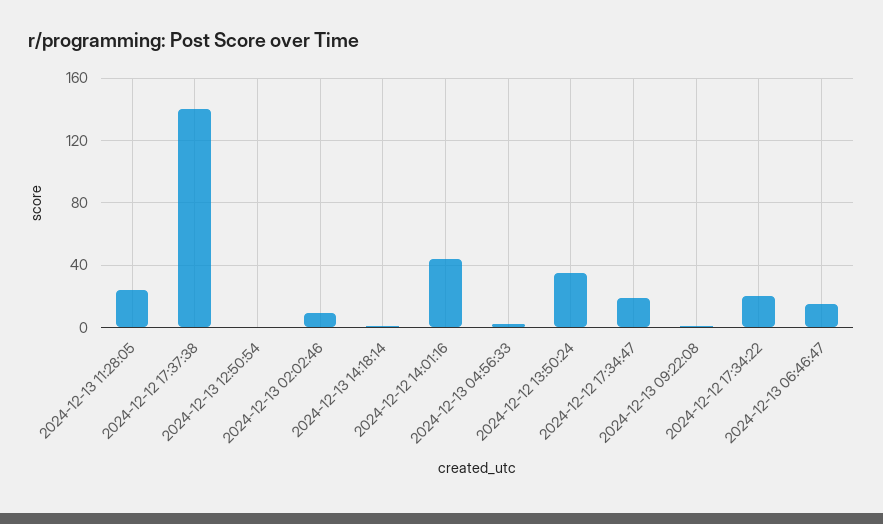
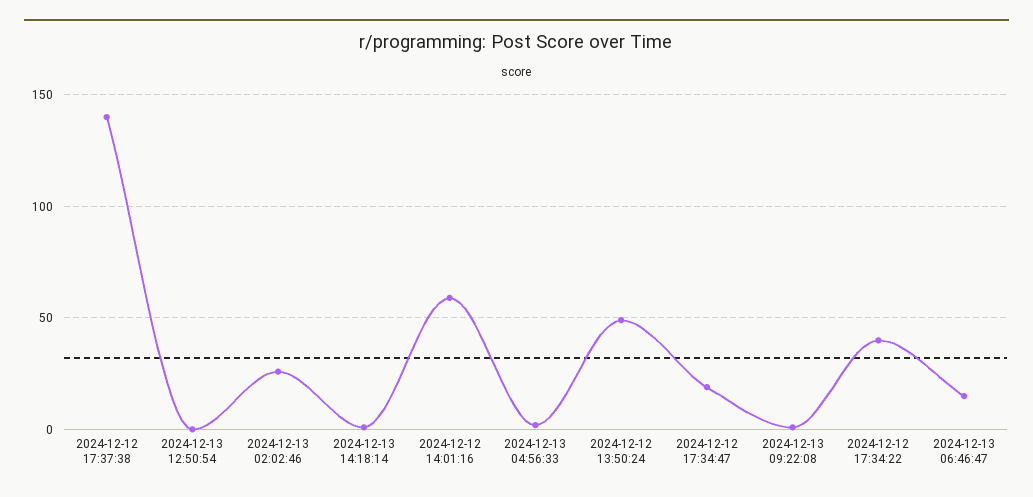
2024-12-13 11:28:05: 25 -> none
2024-12-13 02:02:46: 10 -> 25
2024-12-12 14:01:16: 45 -> 60
2024-12-12 13:50:24: 35 -> 50
2024-12-12 17:34:22: 20 -> 40

